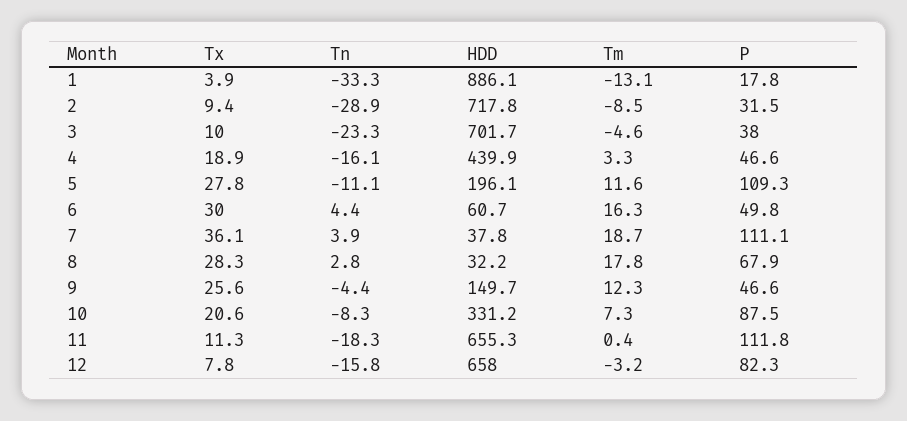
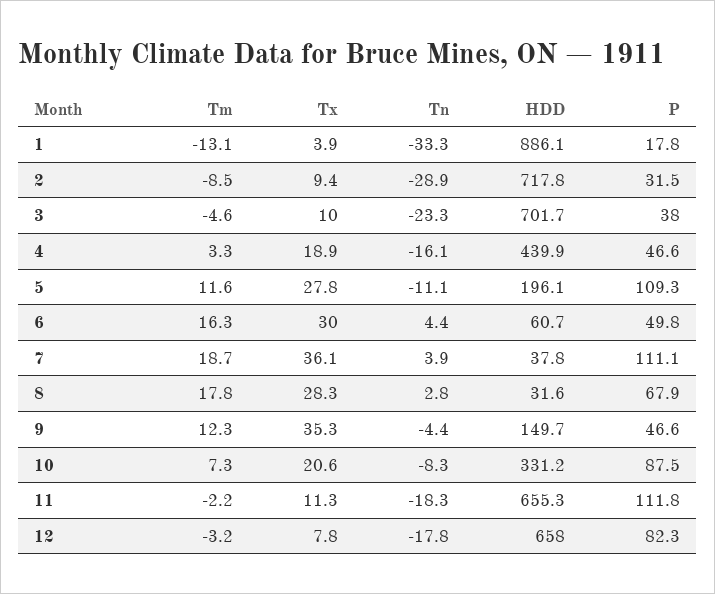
HDD, 8: 32.2 -> 31.6
Tx, 9: 25.6 -> 35.3
Tm, 11: 0.4 -> -2.2
Tn, 12: -15.8 -> -17.8

